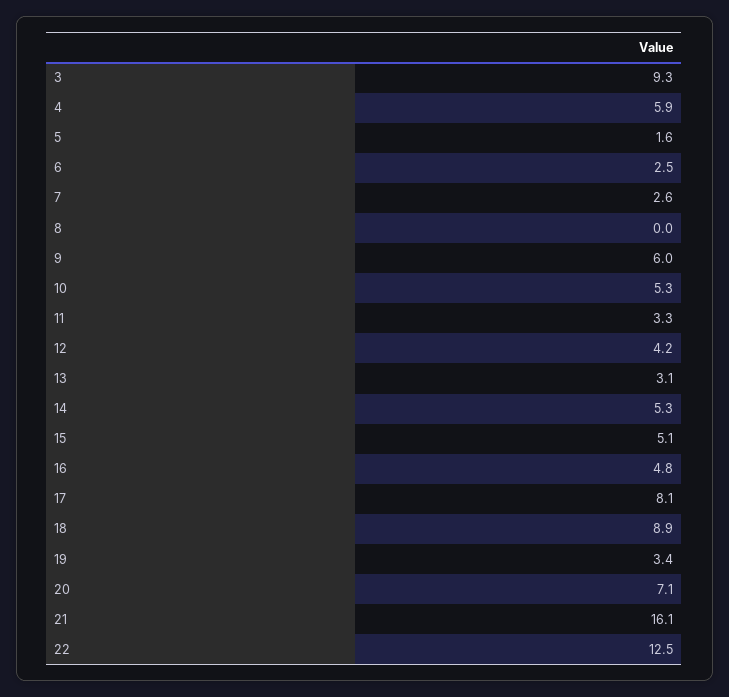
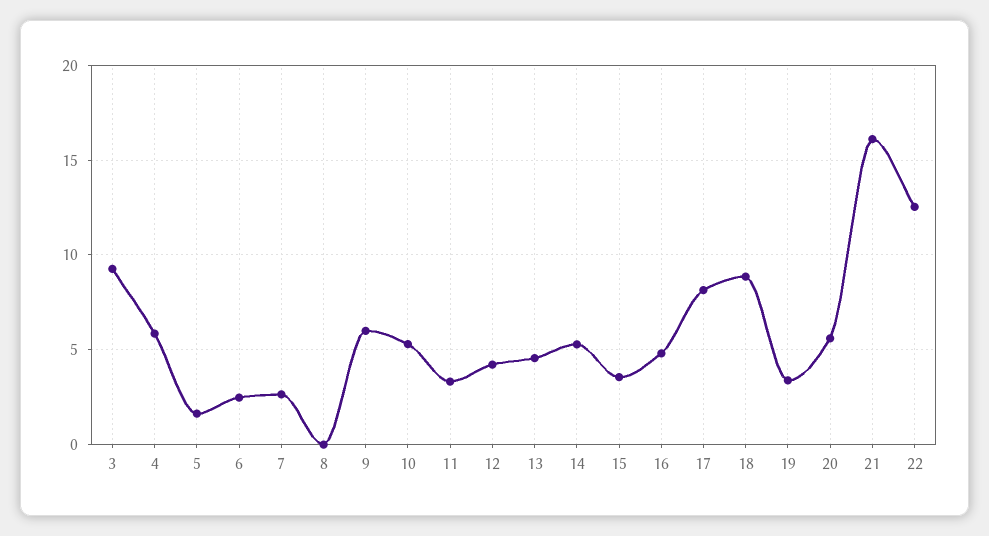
13: 3.1 -> 4.5
15: 5.1 -> 3.5
20: 7.1 -> 5.5

